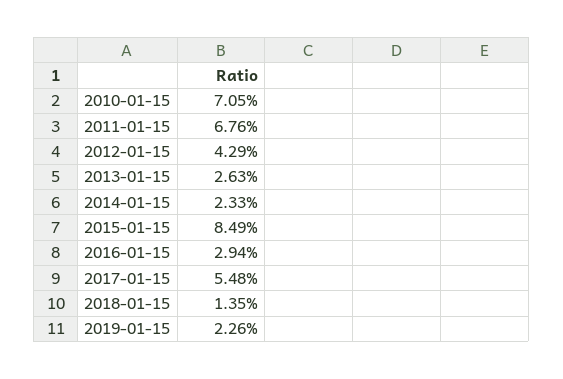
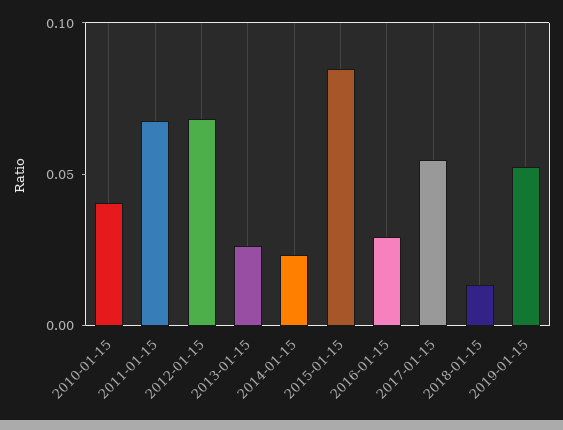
2010-01-15: 0.0705 -> 0.04
2012-01-15: 0.0429 -> 0.07
2019-01-15: 0.0226 -> 0.05

